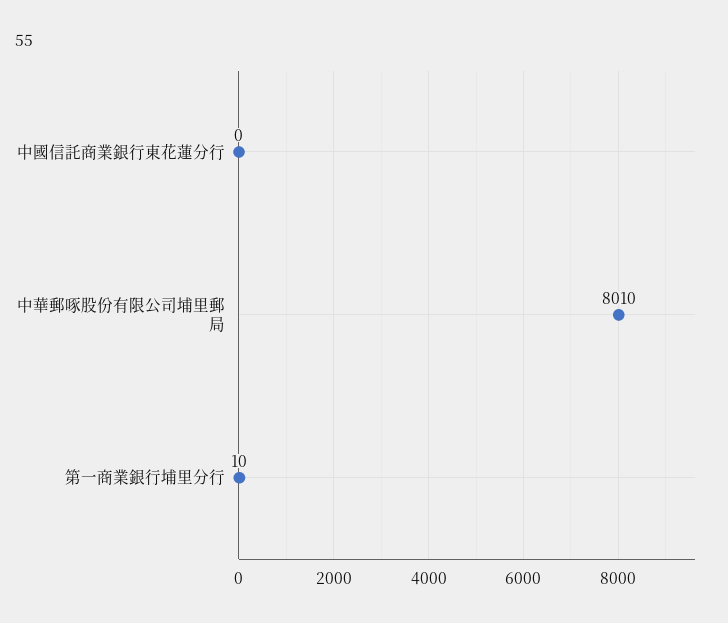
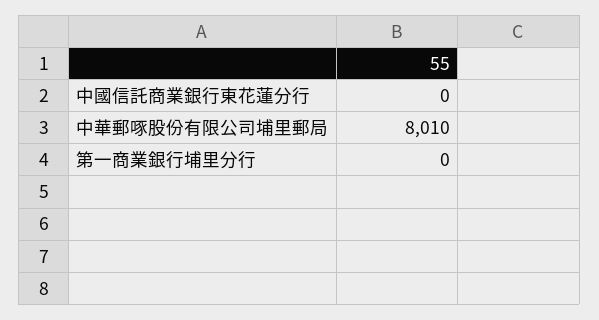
第一商業銀行埔里分行: 10 -> 0

